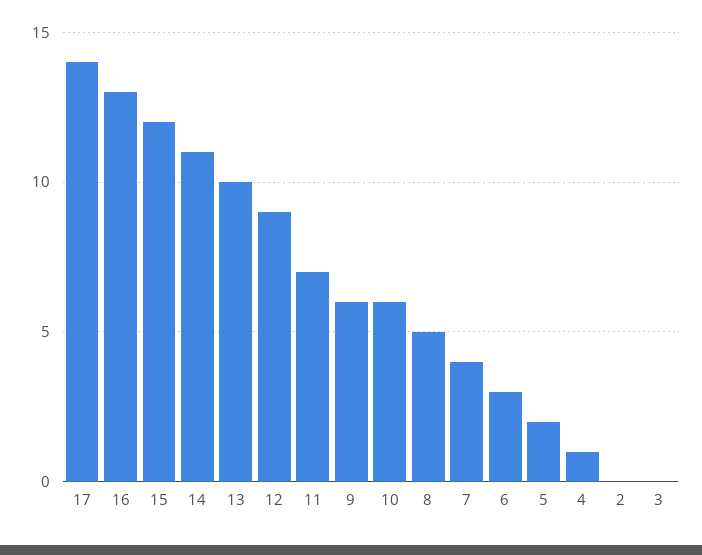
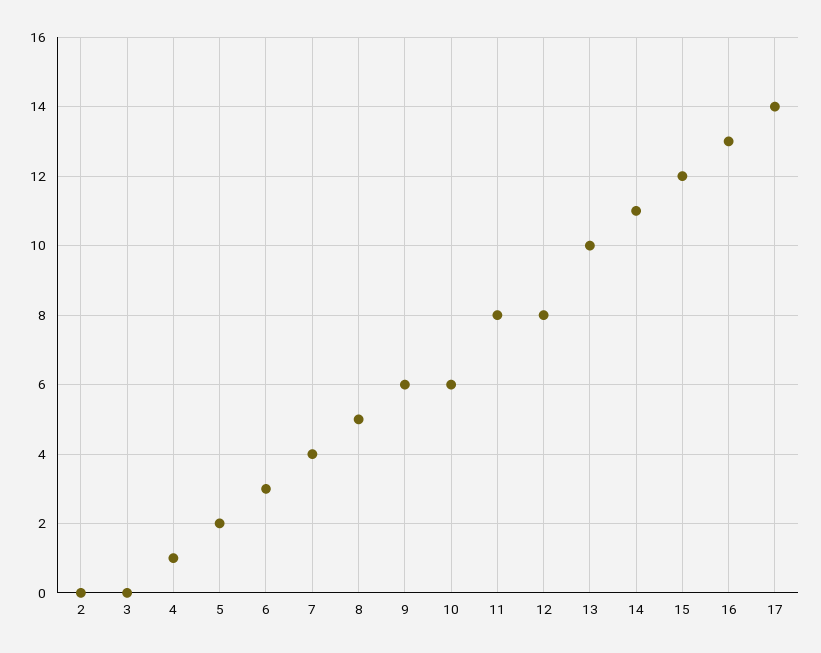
12: 9 -> 8
11: 7 -> 8

